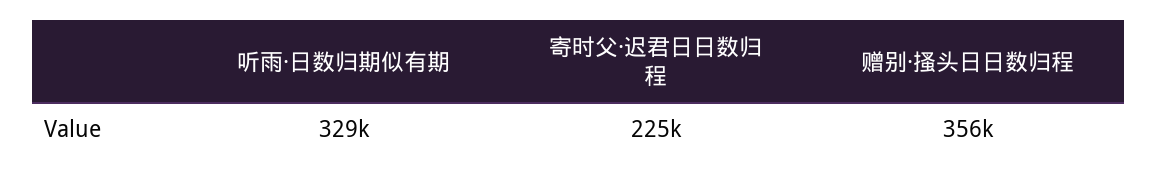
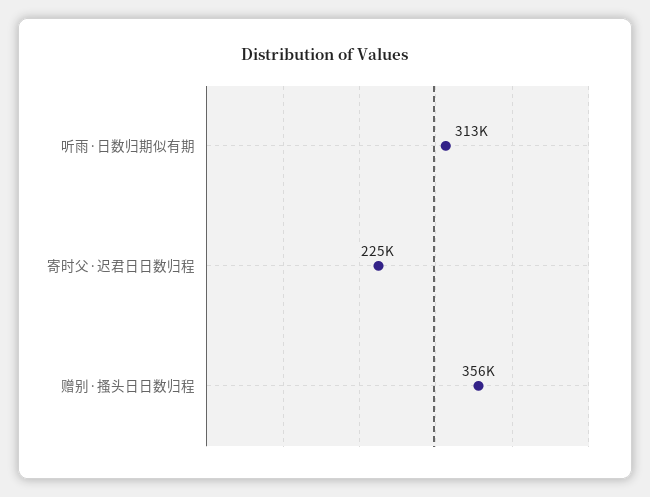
听雨·日数归期似有期: 329000 -> 313000

